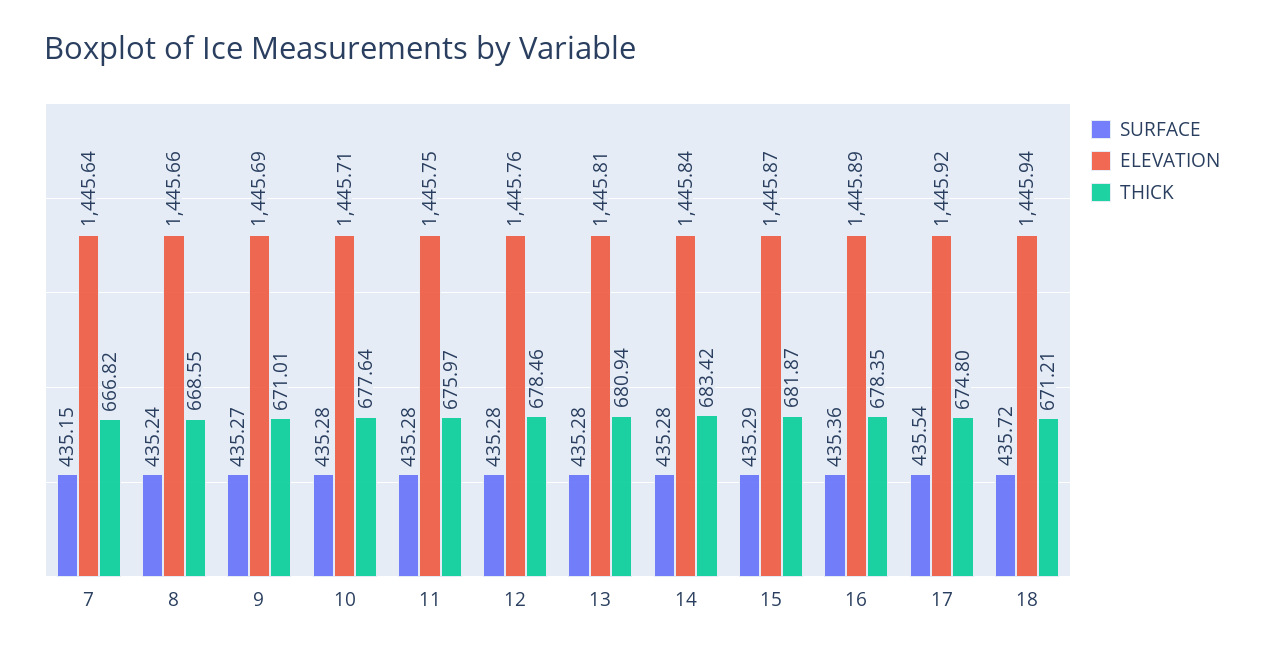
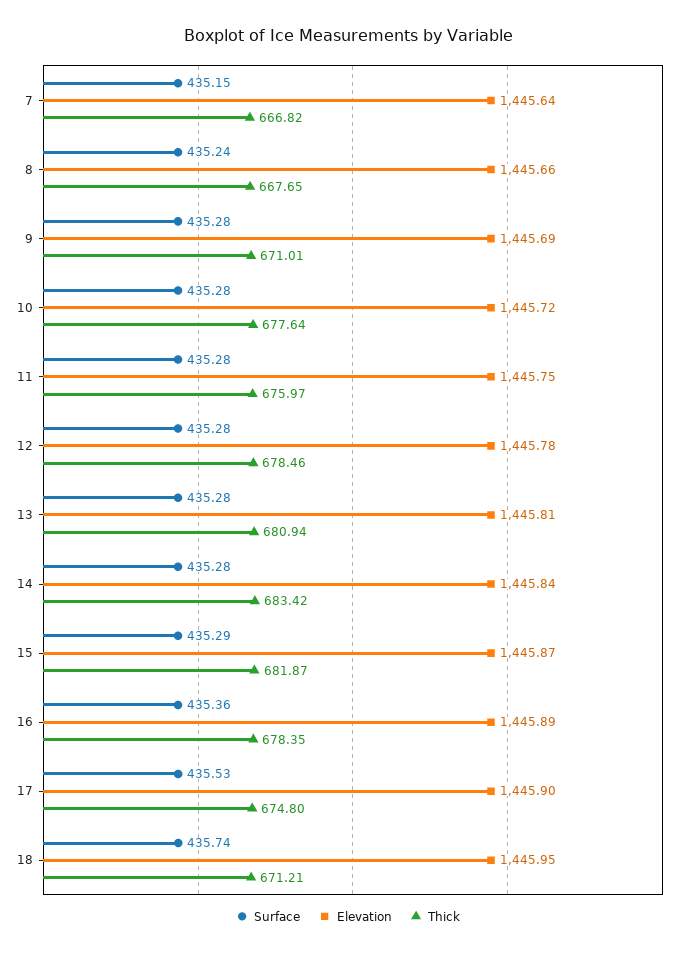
THICK, 8: 668.55 -> 667.65
SURFACE, 9: 435.27 -> 435.28
ELEVATION, 10: 1445.71 -> 1445.72
ELEVATION, 12: 1445.76 -> 1445.78
SURFACE, 17: 435.54 -> 435.53
ELEVATION, 17: 1445.92 -> 1445.9
SURFACE, 18: 435.72 -> 435.74
ELEVATION, 18: 1445.94 -> 1445.95

